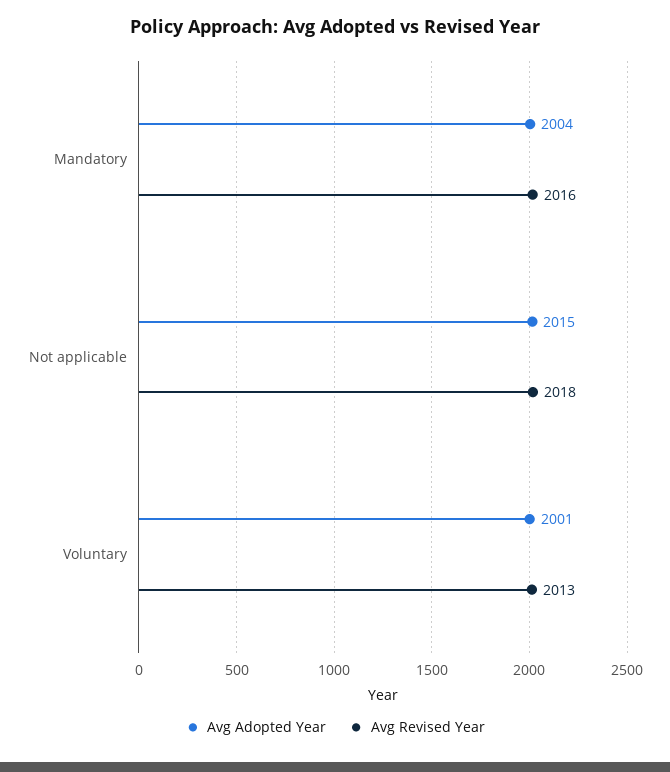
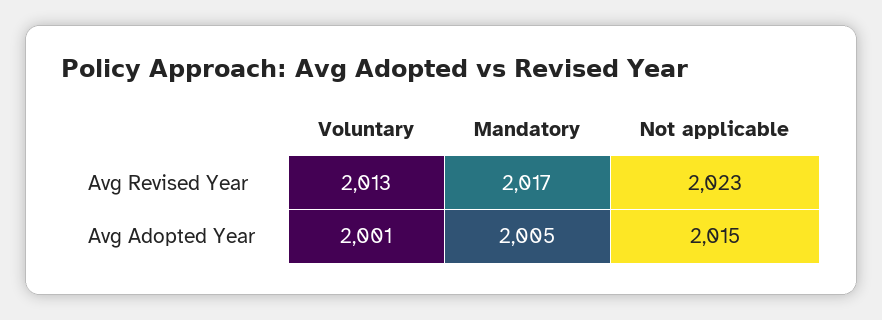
Avg Adopted Year, Mandatory: 2004 -> 2005
Avg Revised Year, Mandatory: 2016 -> 2017
Avg Revised Year, Not applicable: 2018 -> 2023

